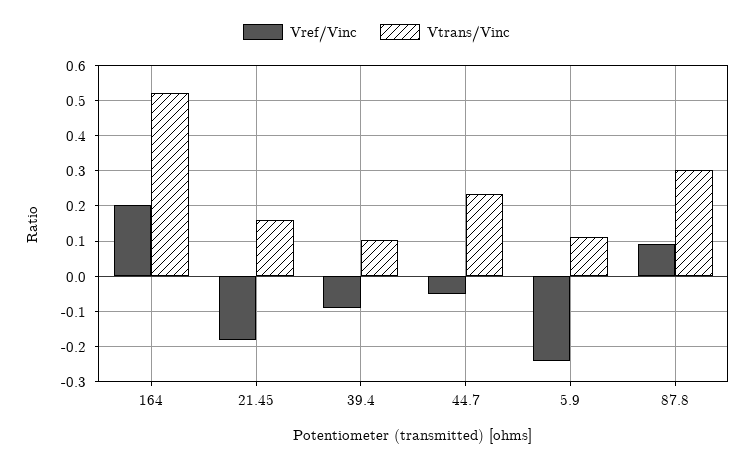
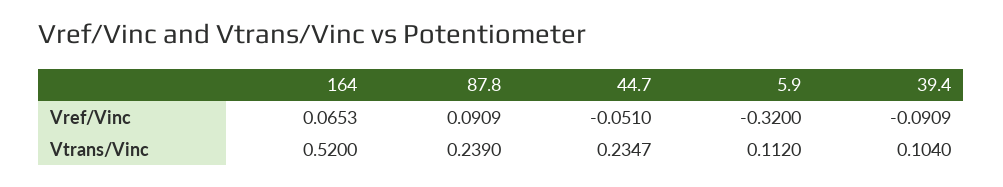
Vref/Vinc, 164: 0.2 -> 0.0653
Vref/Vinc, 21.45: -0.18 -> none
Vtrans/Vinc, 21.45: 0.16 -> none
Vref/Vinc, 5.9: -0.24 -> -0.32
Vtrans/Vinc, 87.8: 0.3 -> 0.239

